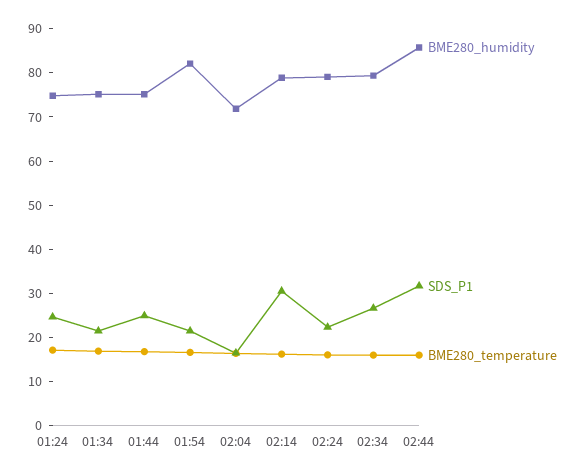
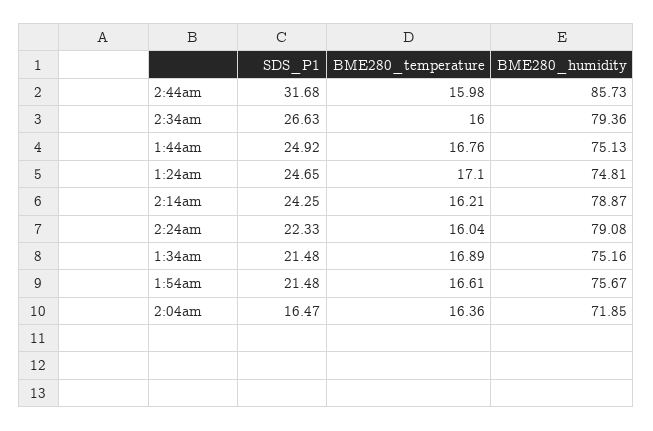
BME280_humidity, 01:54: 82 -> 75.67
SDS_P1, 02:14: 30 -> 24.25

